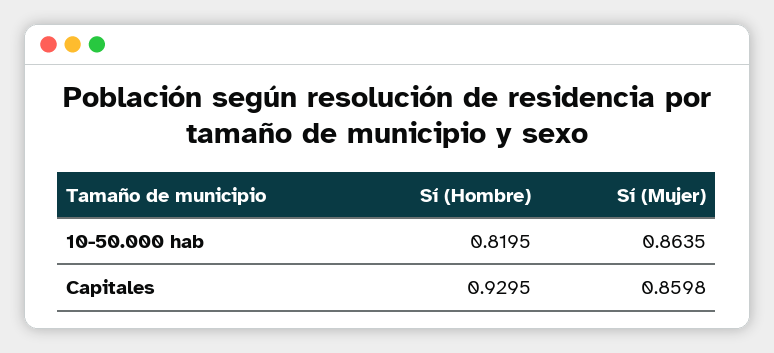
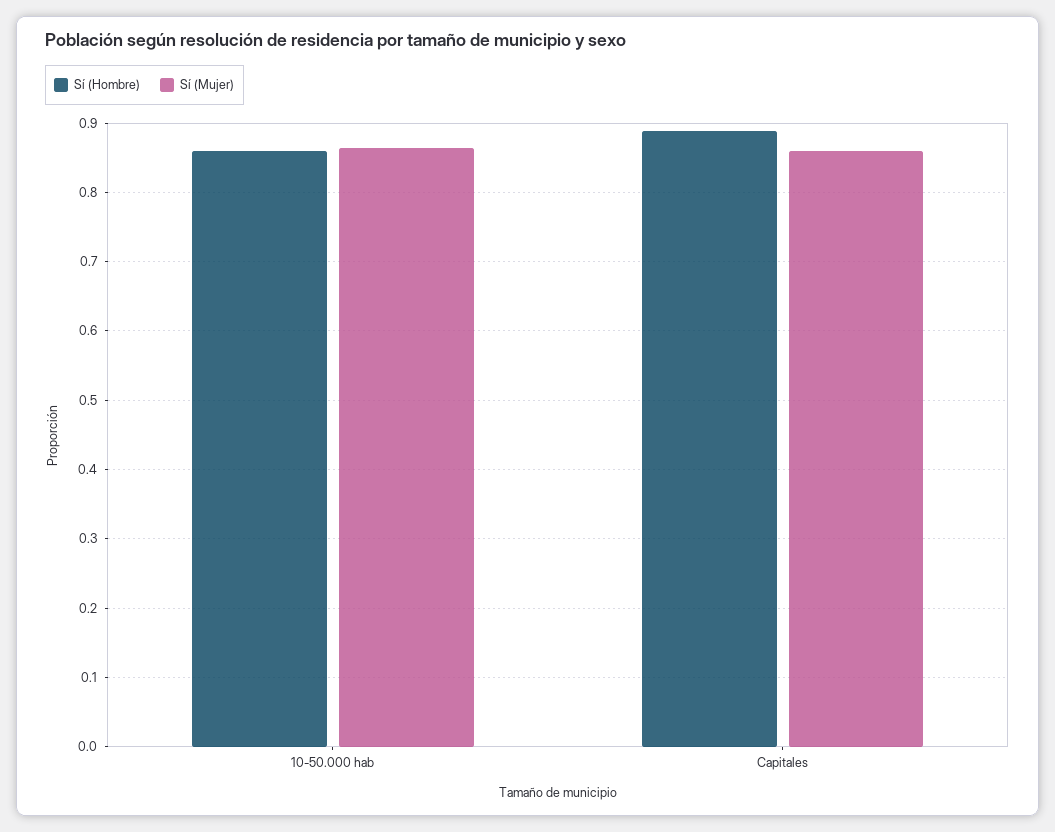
Sí (Hombre), 10-50.000 hab: 0.8195 -> 0.86
Sí (Hombre), Capitales: 0.9295 -> 0.89

